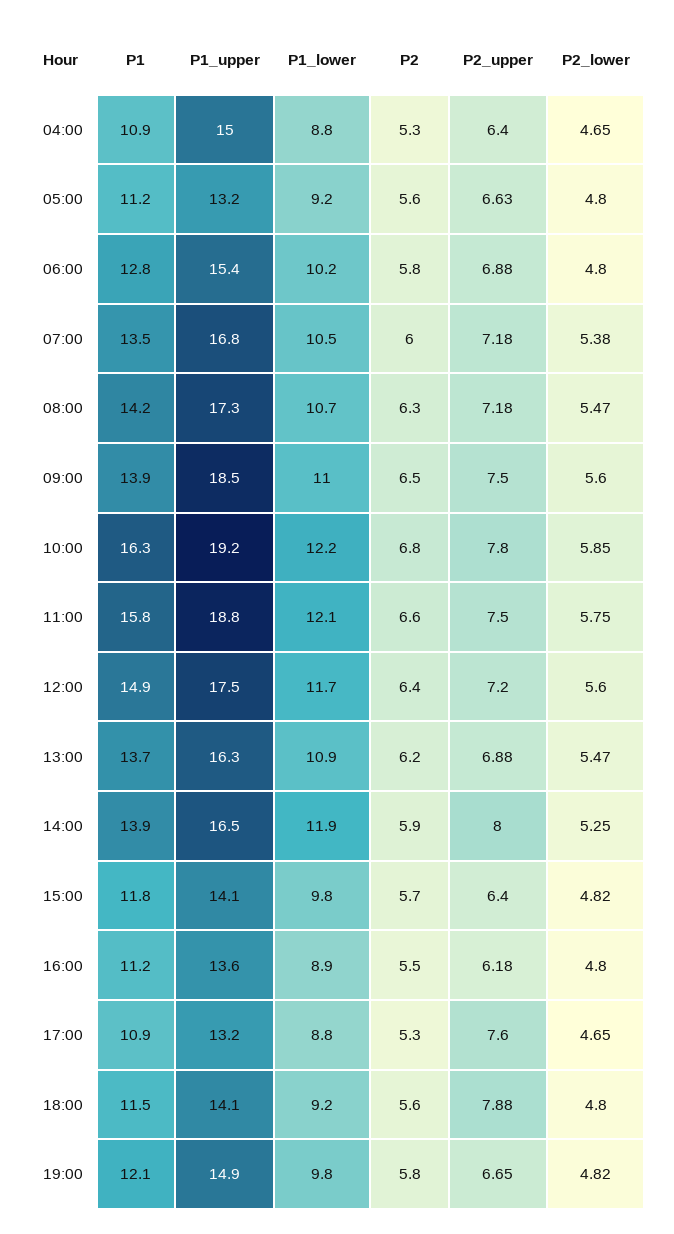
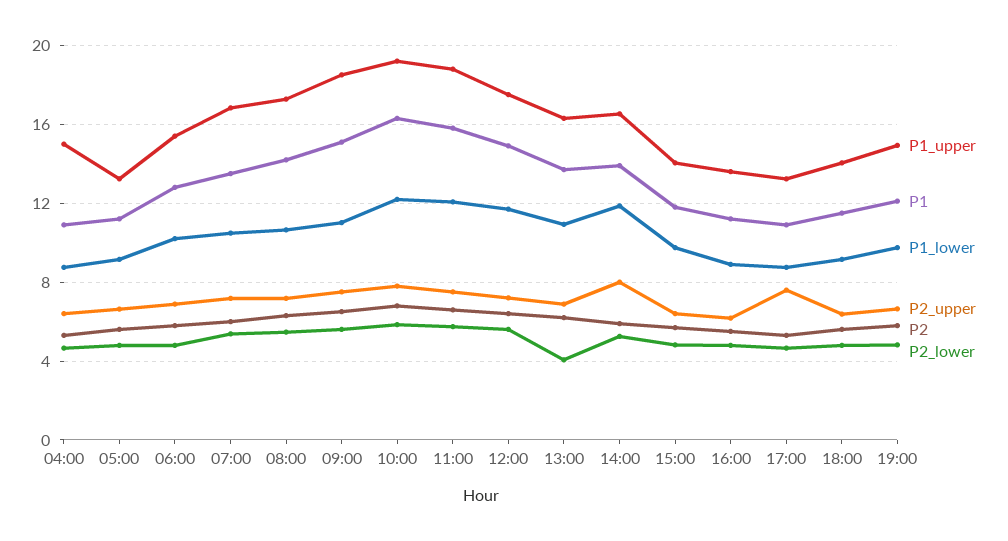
P1, 09:00: 13.9 -> 15
P2_lower, 13:00: 5.47 -> 4
P2_upper, 18:00: 7.88 -> 6.5

